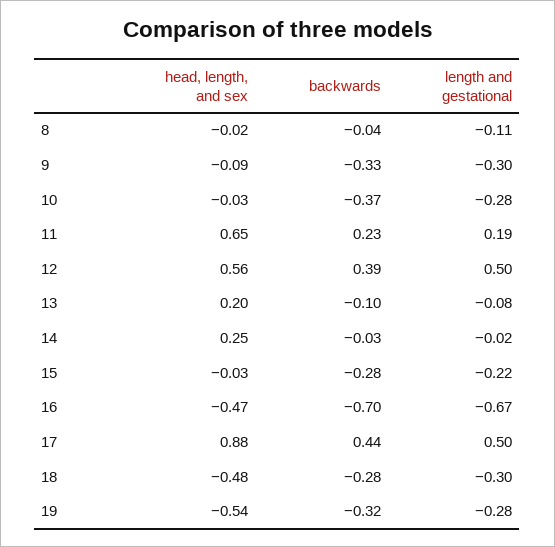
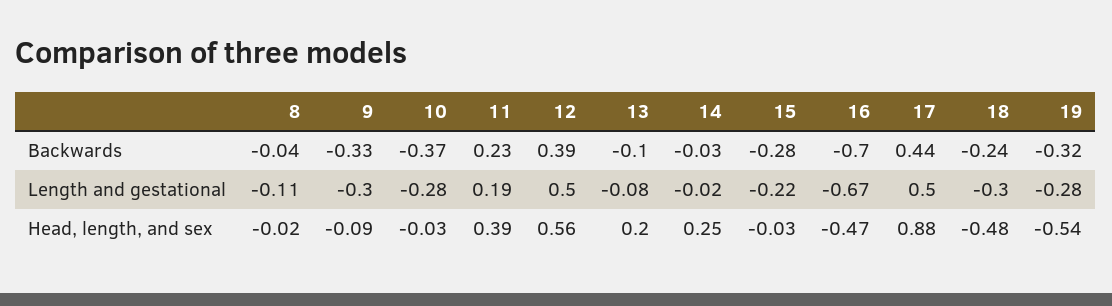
head, length, and sex, 11: 0.65 -> 0.39
backwards, 18: -0.28 -> -0.24

